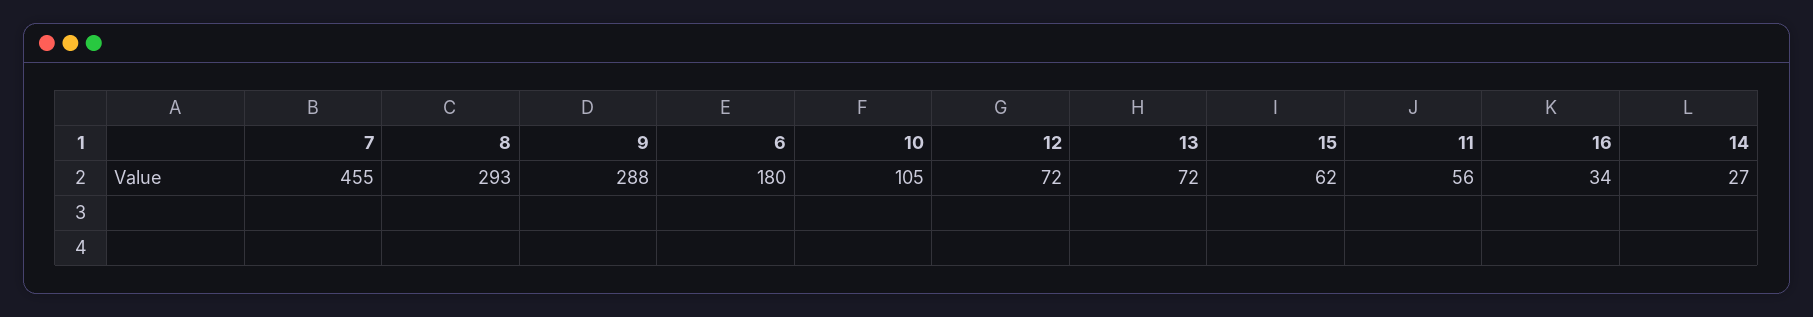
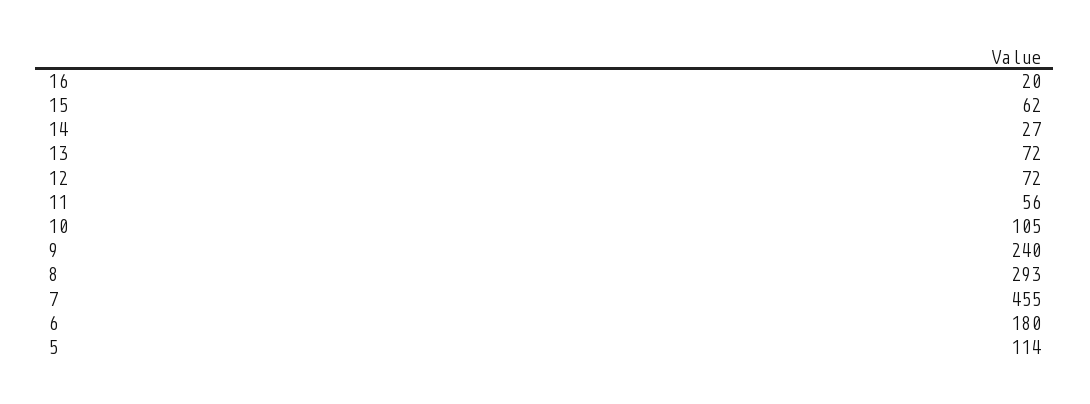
9: 288 -> 240
16: 34 -> 20
5: none -> 114

